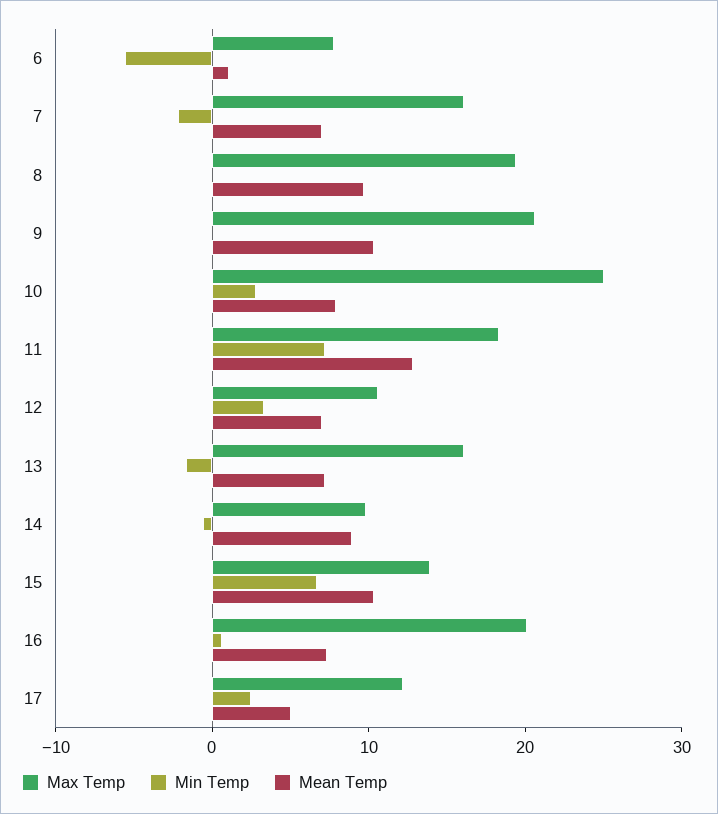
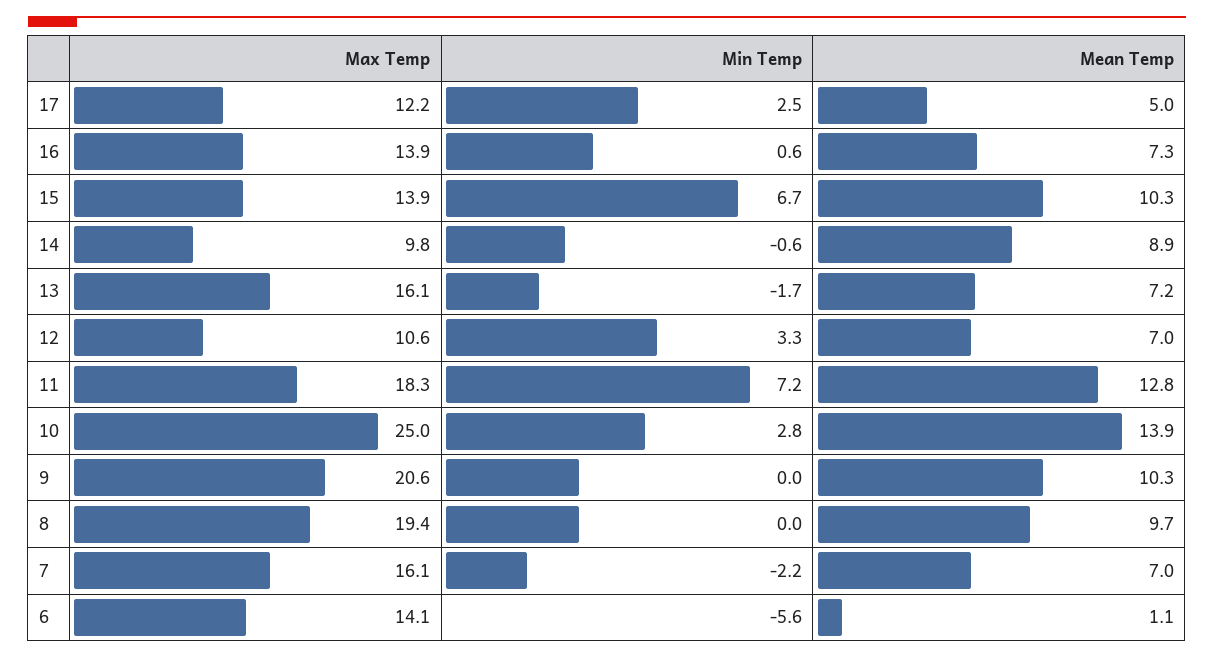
Max Temp, 6: 8 -> 14.1
Mean Temp, 10: 8 -> 13.9
Max Temp, 16: 20 -> 13.9

